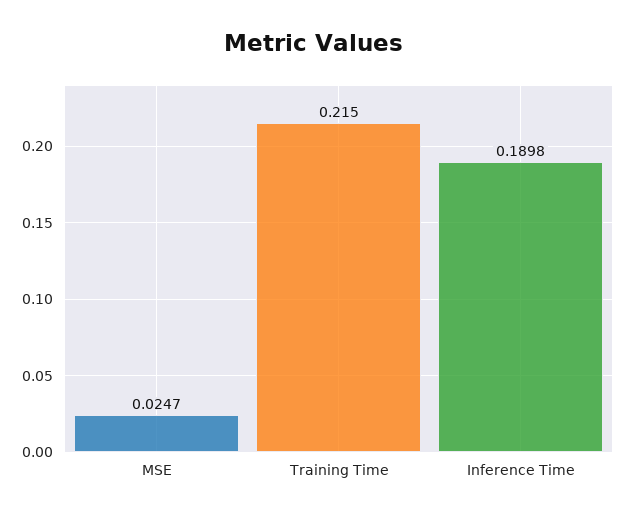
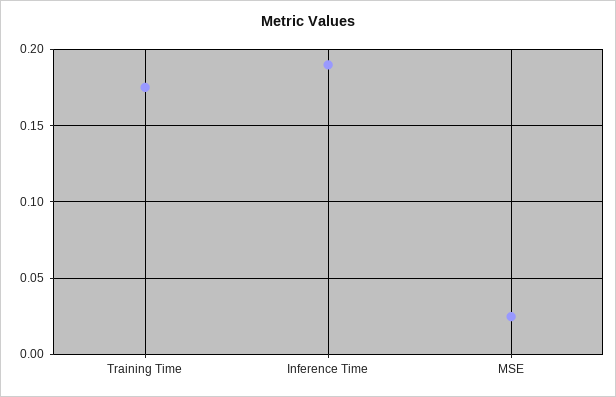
Training Time: 0.215 -> 0.175

